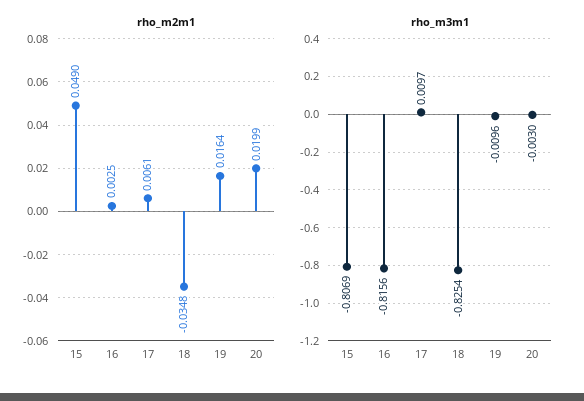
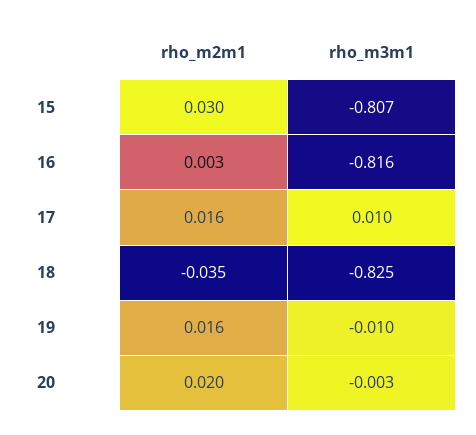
rho_m2m1, 15: 0.049 -> 0.03
rho_m2m1, 17: 0.0061 -> 0.016

